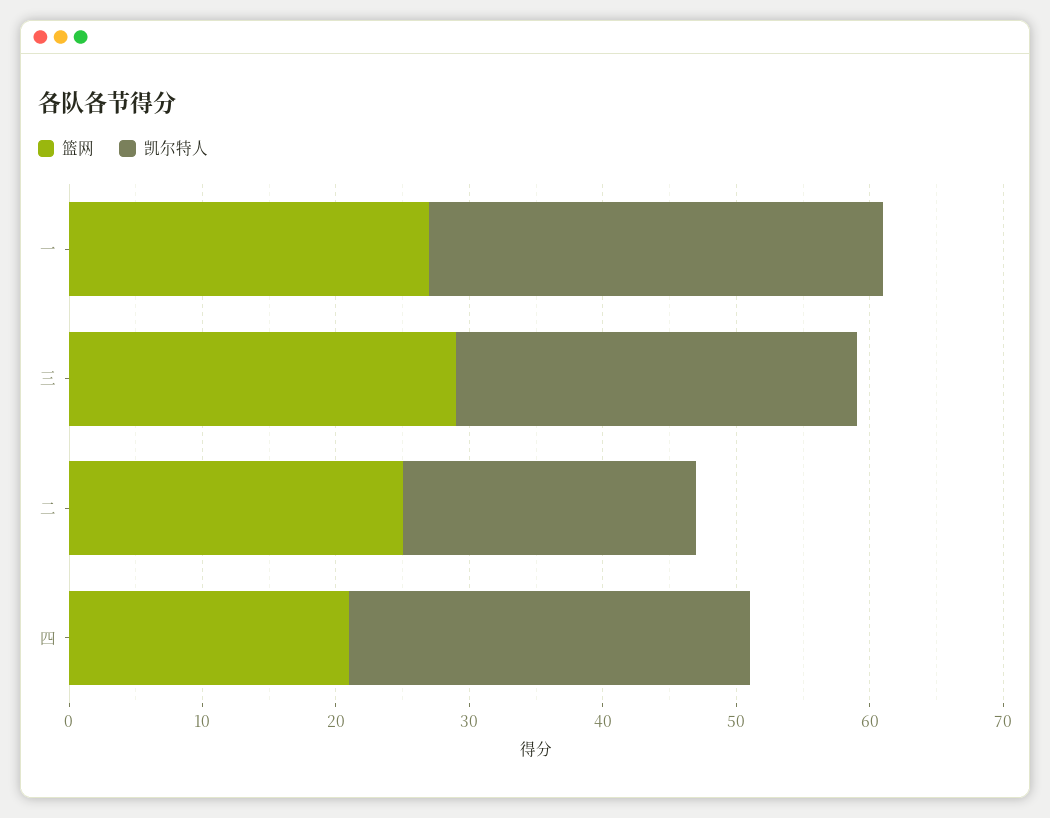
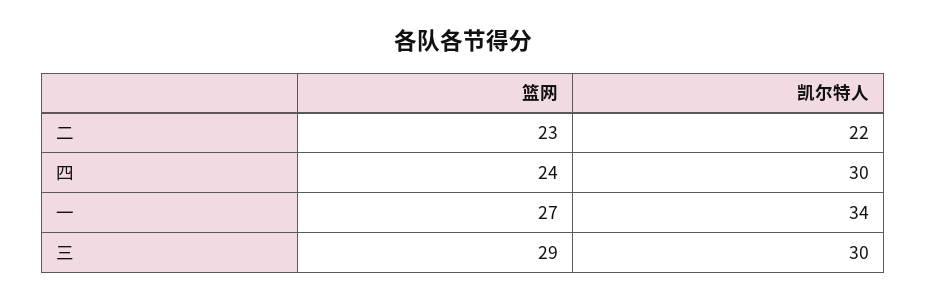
篮网, 二: 25 -> 23
篮网, 四: 21 -> 24

